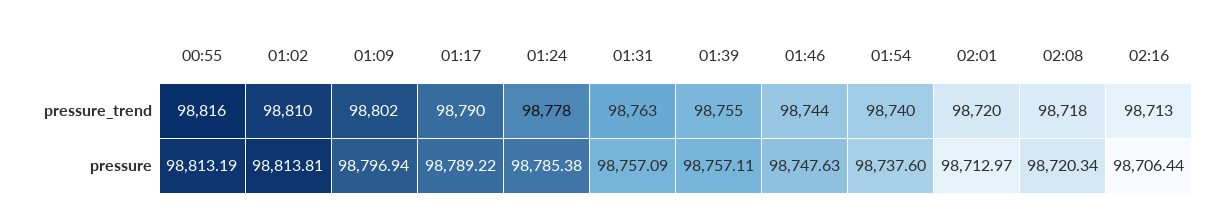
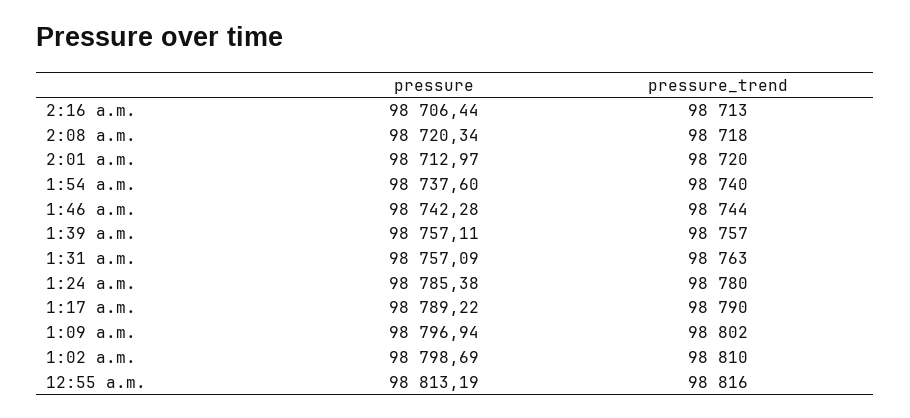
01:24, pressure_trend: 98778 -> 98780
01:39, pressure_trend: 98755 -> 98757
01:02, pressure: 98813.81 -> 98798.69
01:46, pressure: 98747.63 -> 98742.28

